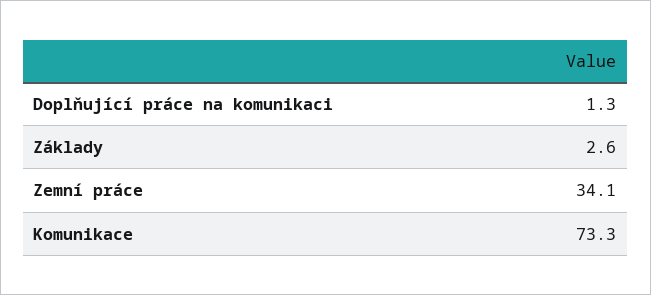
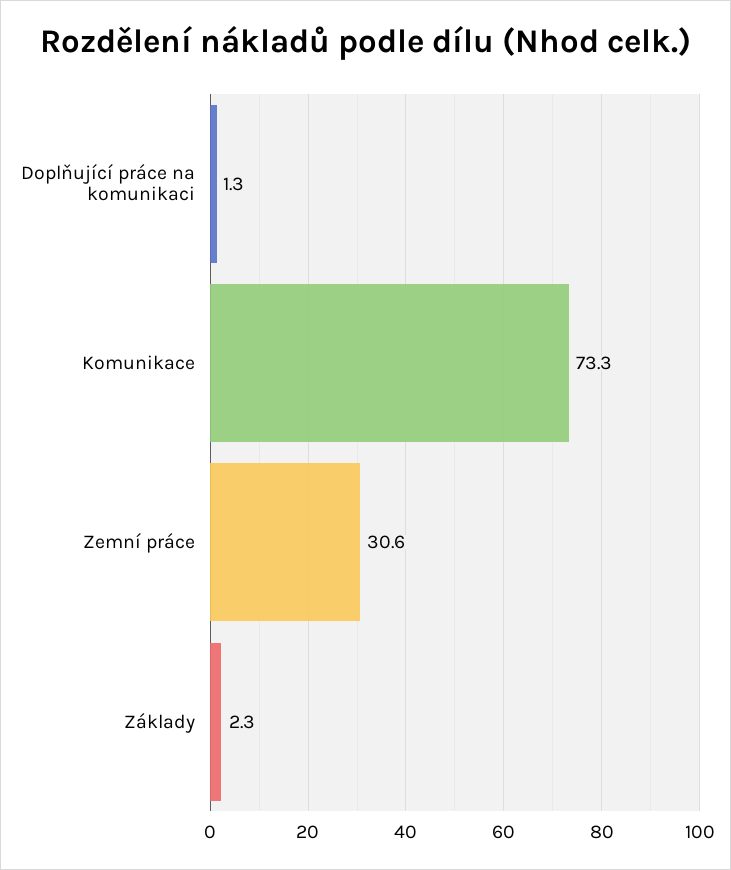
Základy: 2.6 -> 2.3
Zemní práce: 34.1 -> 30.6

